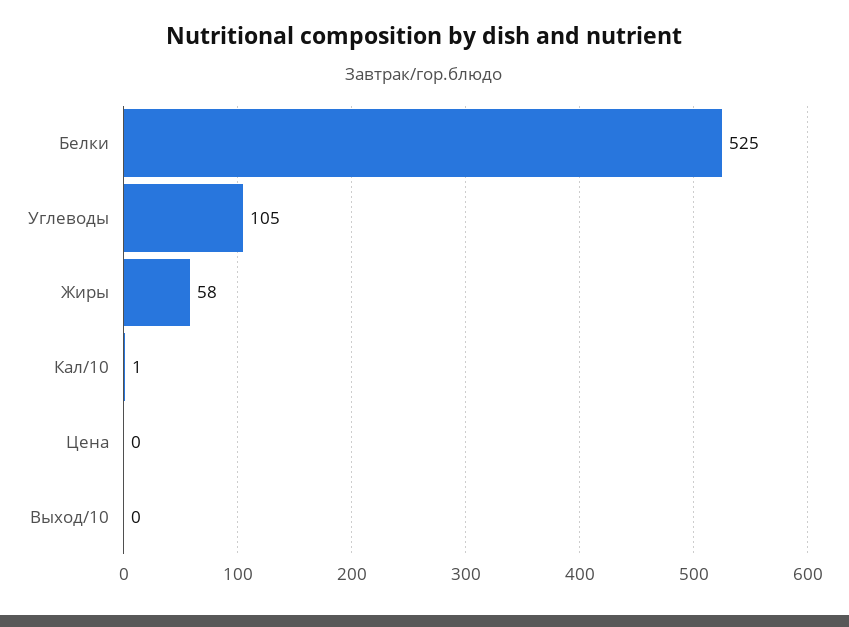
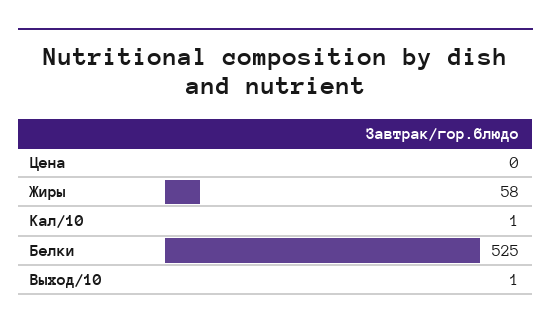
Углеводы: 105 -> none
Выход/10: 0 -> 1

